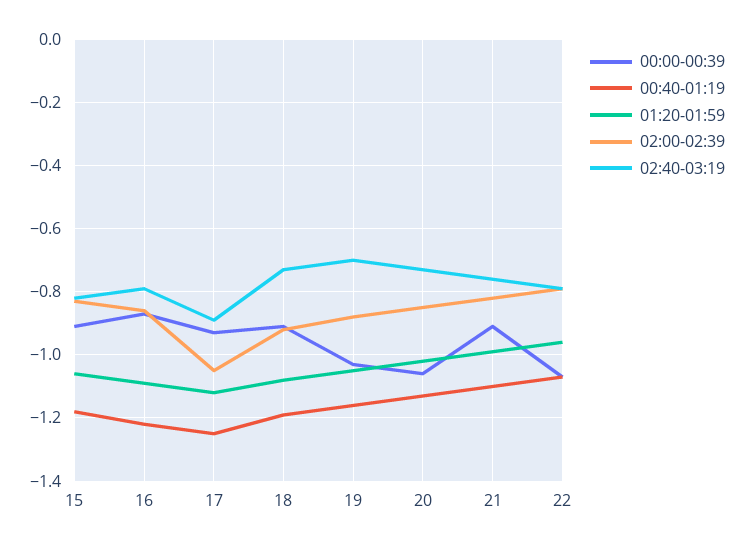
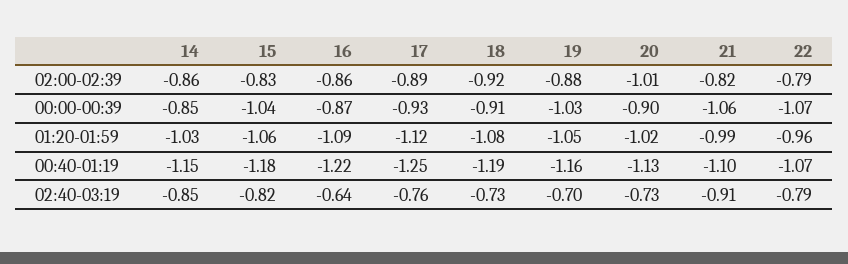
00:00-00:39, 15: -0.9 -> -1.04
02:40-03:19, 16: -0.8 -> -0.64
02:00-02:39, 17: -1.05 -> -0.89
02:40-03:19, 17: -0.9 -> -0.76
00:00-00:39, 20: -1.05 -> -0.9
02:00-02:39, 20: -0.85 -> -1.01
00:00-00:39, 21: -0.9 -> -1.06
02:40-03:19, 21: -0.75 -> -0.91
02:00-02:39, 14: none -> -0.86
00:00-00:39, 14: none -> -0.85
01:20-01:59, 14: none -> -1.03
00:40-01:19, 14: none -> -1.15
02:40-03:19, 14: none -> -0.85

